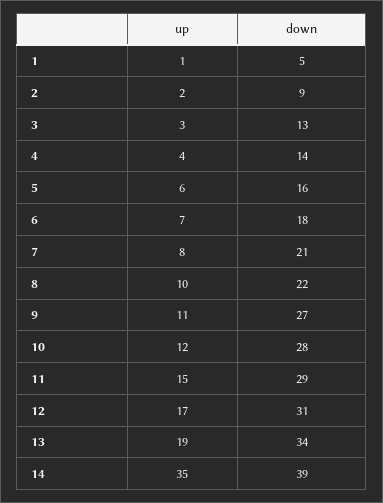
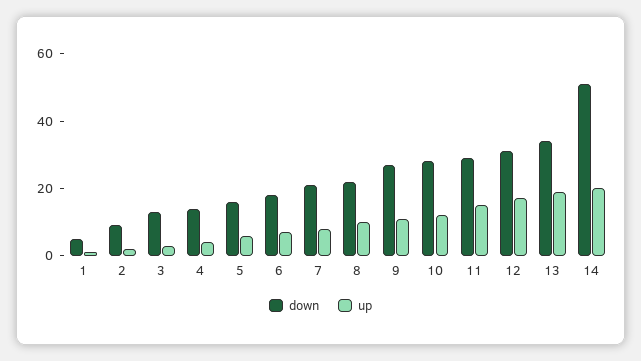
up, 14: 35 -> 20
down, 14: 39 -> 50

